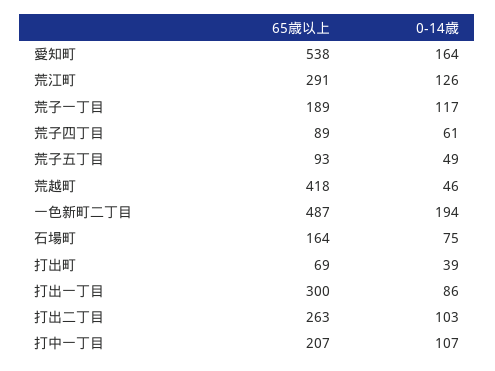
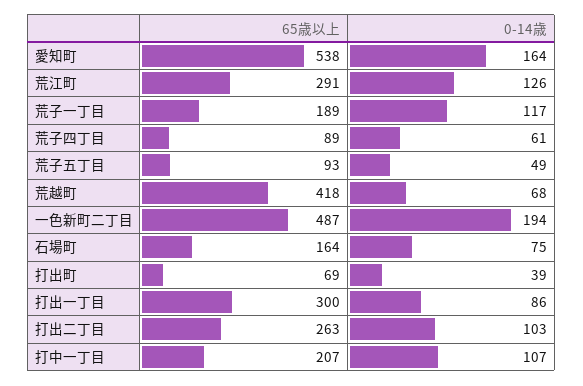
0-14歳, 荒越町: 46 -> 68

